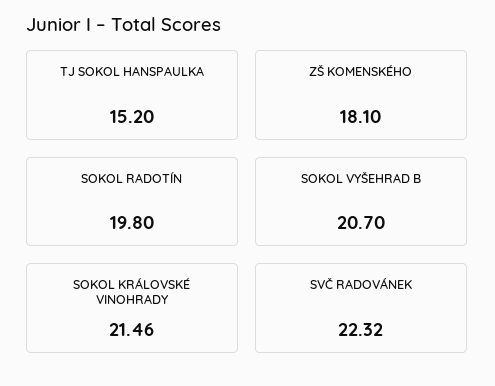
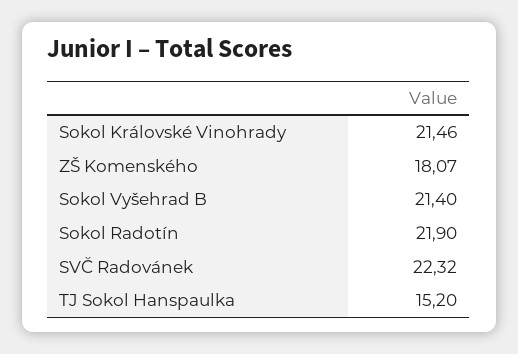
ZŠ KOMENSKÉHO: 18.1 -> 18.07
SOKOL RADOTÍN: 19.8 -> 21.9
SOKOL VYŠEHRAD B: 20.7 -> 21.4

